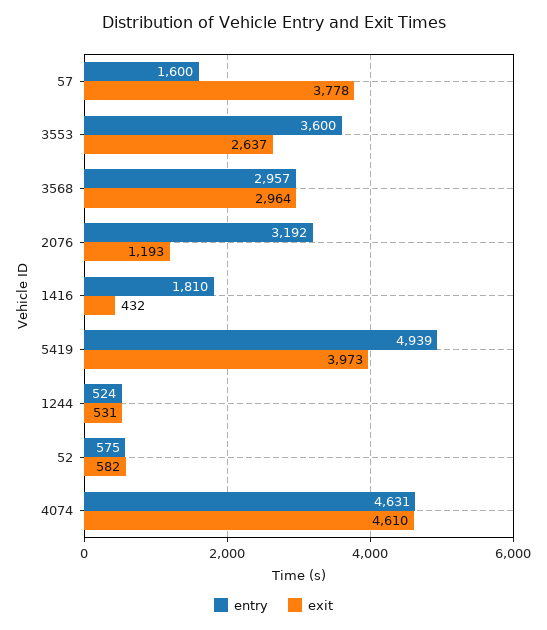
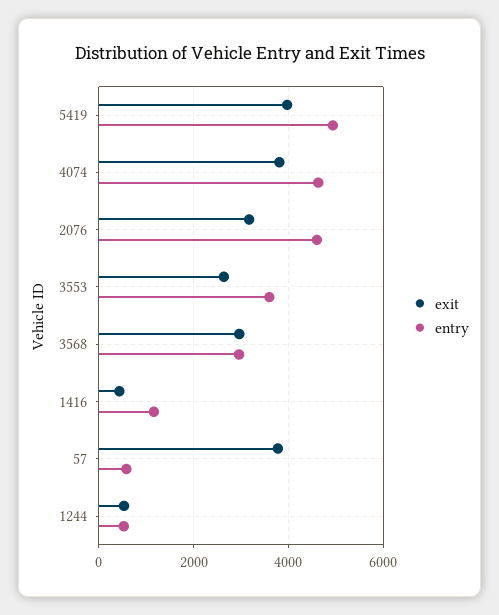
entry, 57: 1600 -> 600
entry, 2076: 3192 -> 4600
exit, 2076: 1193 -> 3200
entry, 1416: 1810 -> 1200
entry, 52: 575 -> none
exit, 52: 582 -> none
exit, 4074: 4610 -> 3800

